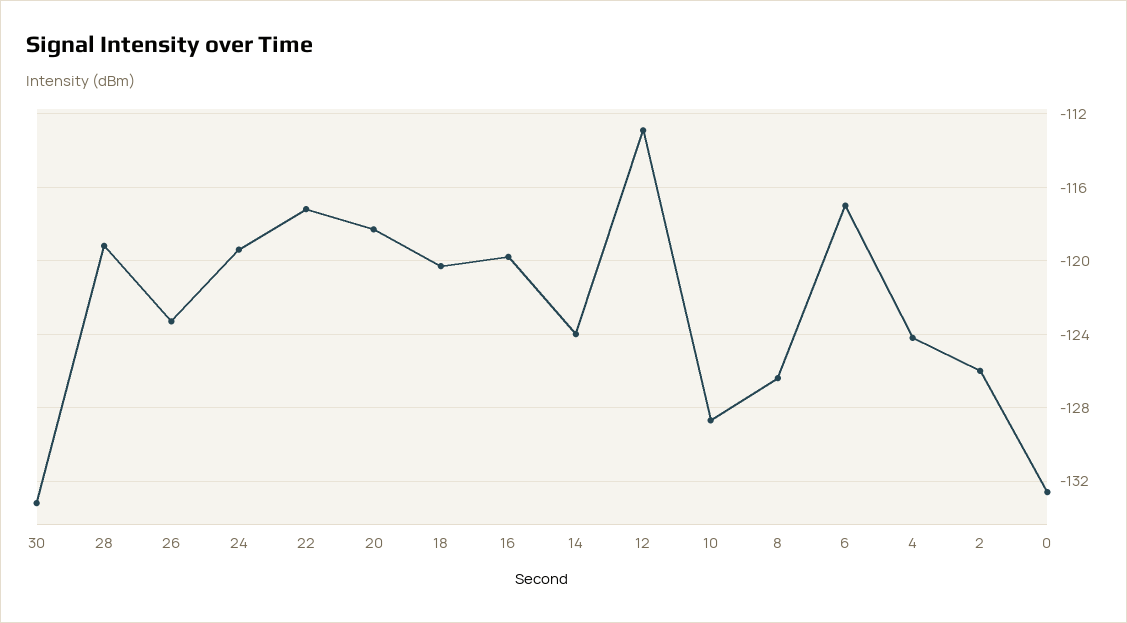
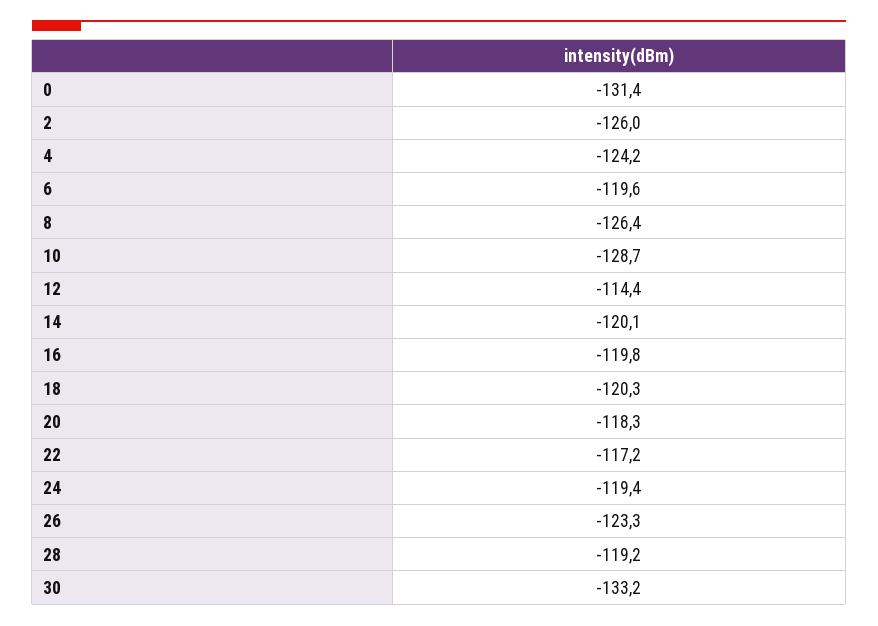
14: -124 -> -120.1
12: -113 -> -114.4
6: -117 -> -119.6
0: -132.5 -> -131.4

